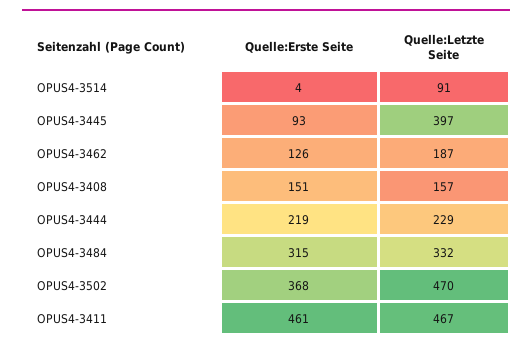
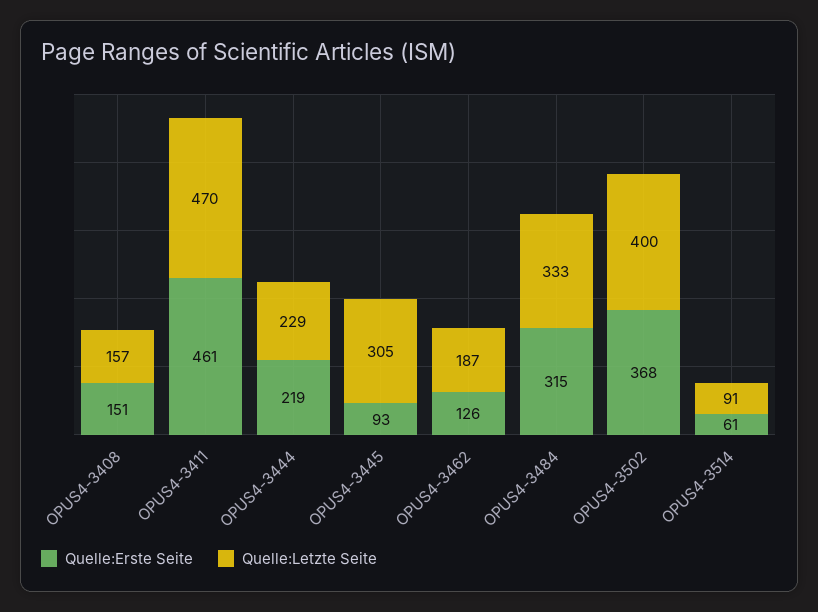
Quelle:Erste Seite, OPUS4-3514: 4 -> 61
Quelle:Letzte Seite, OPUS4-3445: 397 -> 305
Quelle:Letzte Seite, OPUS4-3484: 332 -> 333
Quelle:Letzte Seite, OPUS4-3502: 470 -> 400
Quelle:Letzte Seite, OPUS4-3411: 467 -> 470

